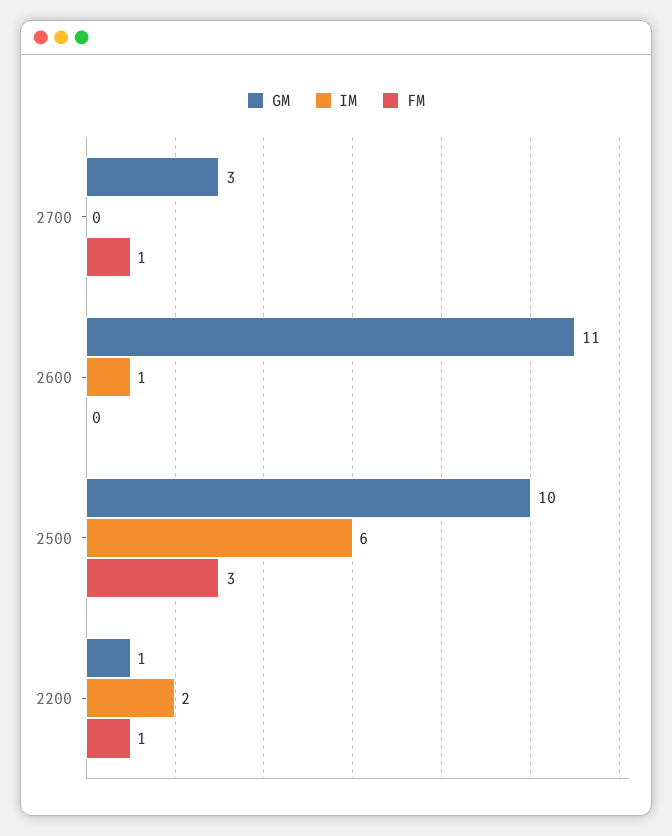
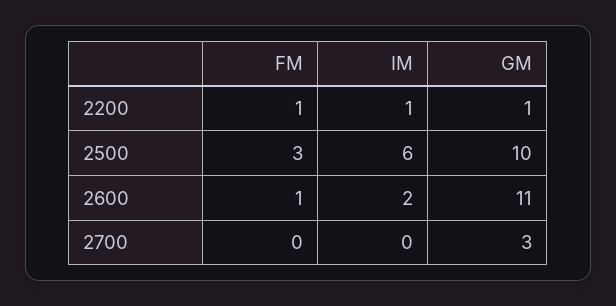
FM, 2700: 1 -> 0
IM, 2600: 1 -> 2
FM, 2600: 0 -> 1
IM, 2200: 2 -> 1

